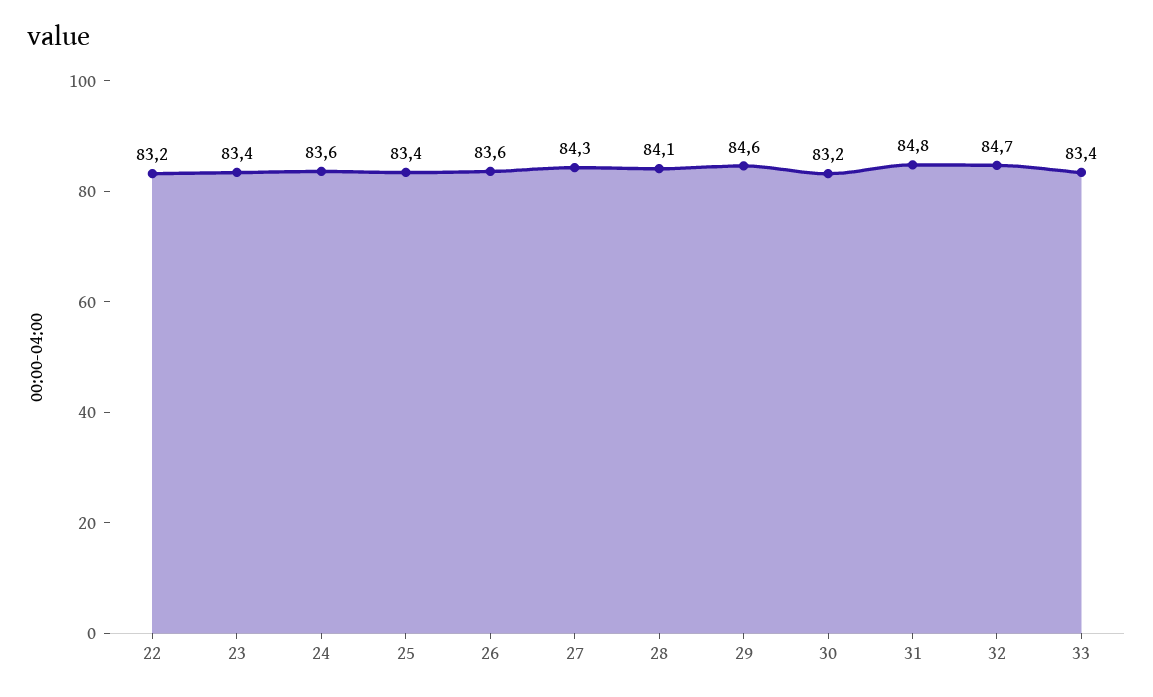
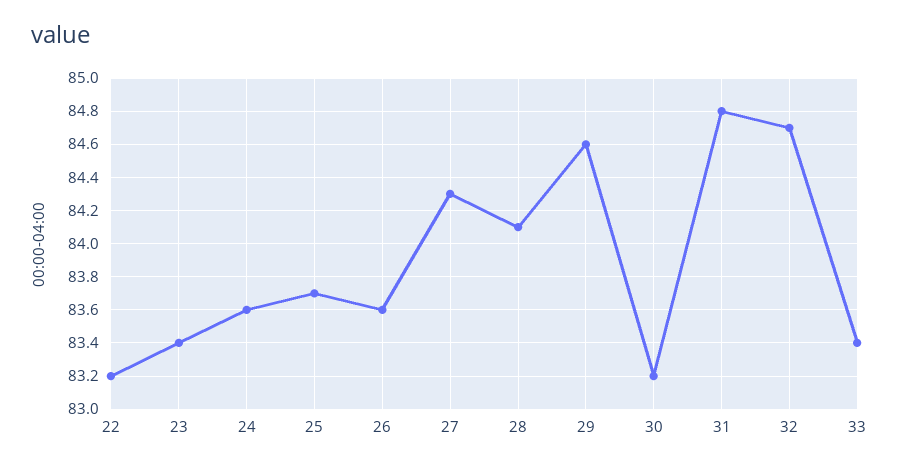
25: 83.4 -> 83.7

